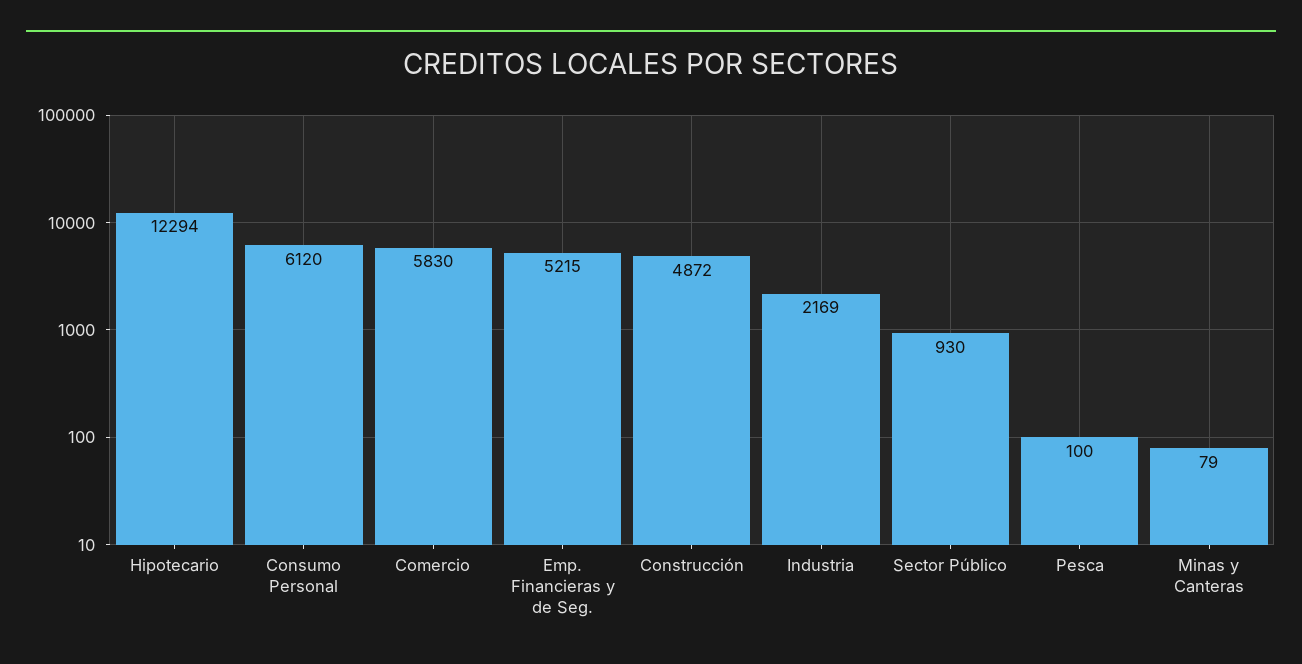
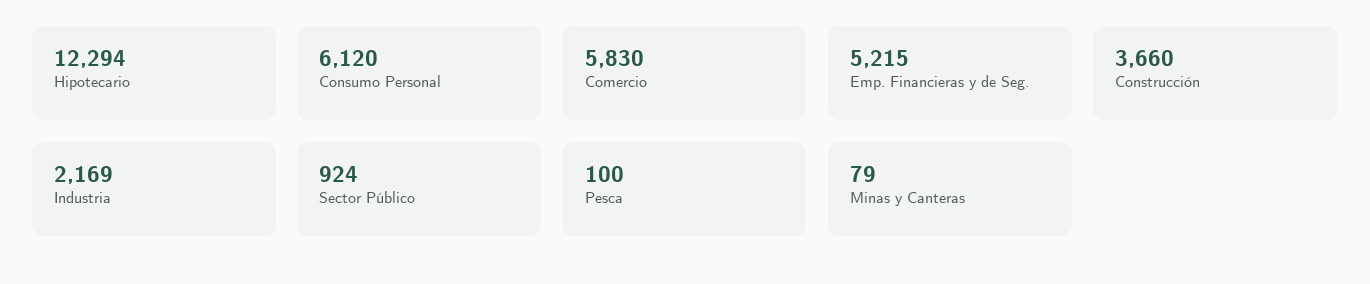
Construcción: 4872 -> 3660
Sector Público: 930 -> 924

